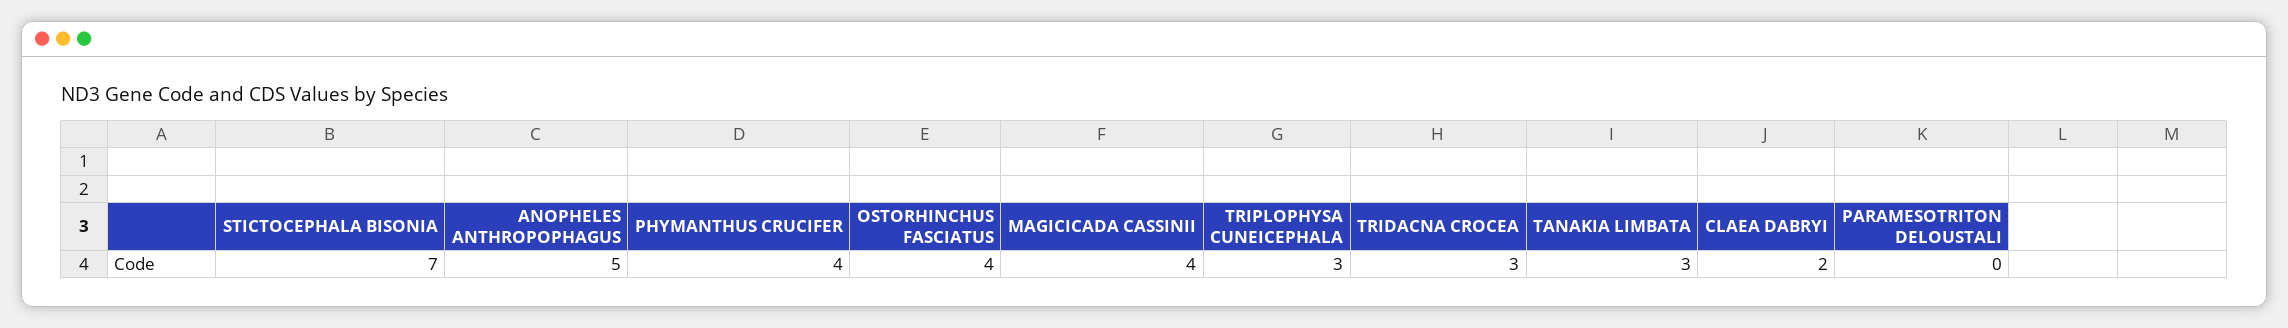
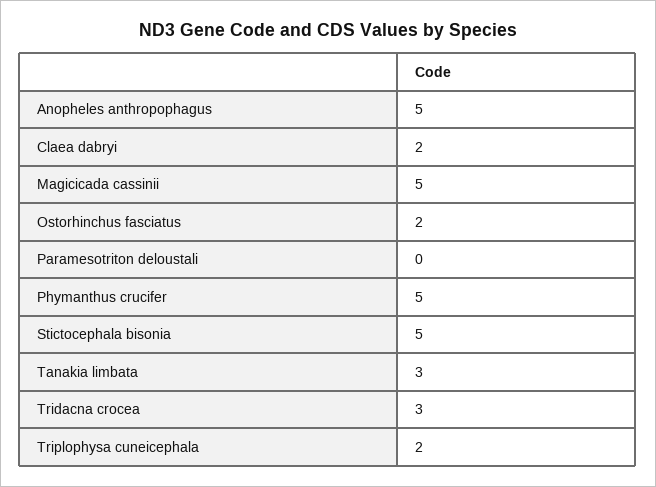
STICTOCEPHALA BISONIA: 7 -> 5
PHYMANTHUS CRUCIFER: 4 -> 5
OSTORHINCHUS FASCIATUS: 4 -> 2
MAGICICADA CASSINII: 4 -> 5
TRIPLOPHYSA CUNEICEPHALA: 3 -> 2

